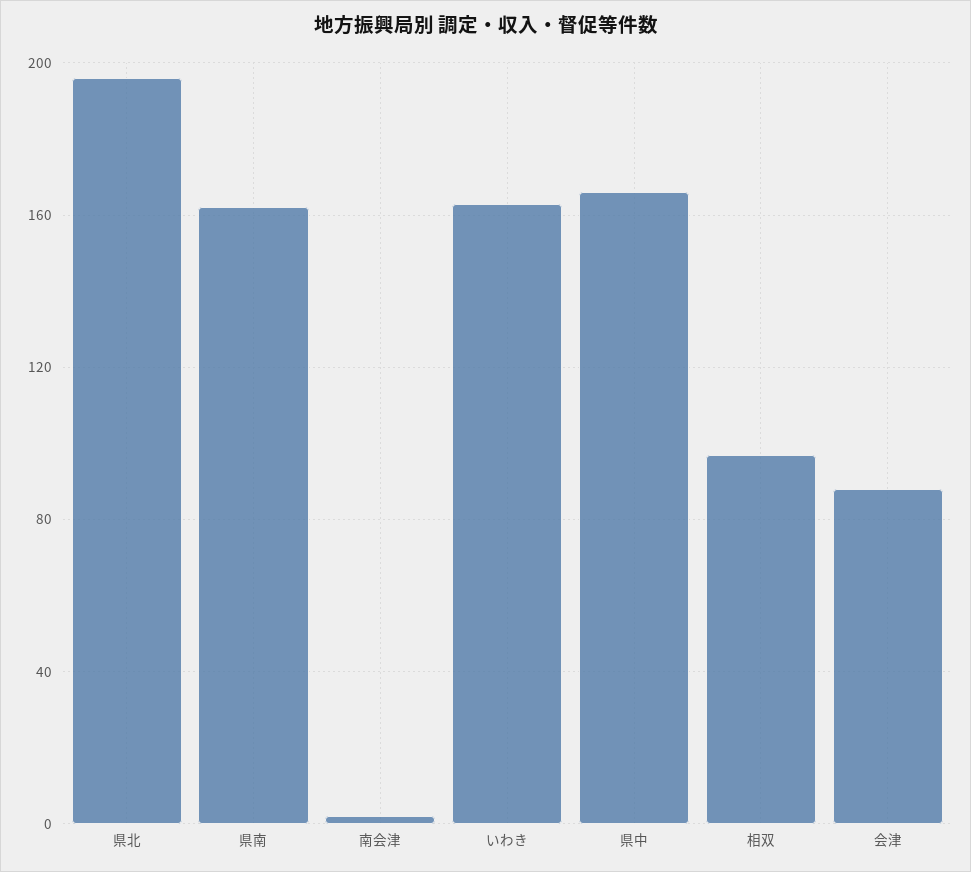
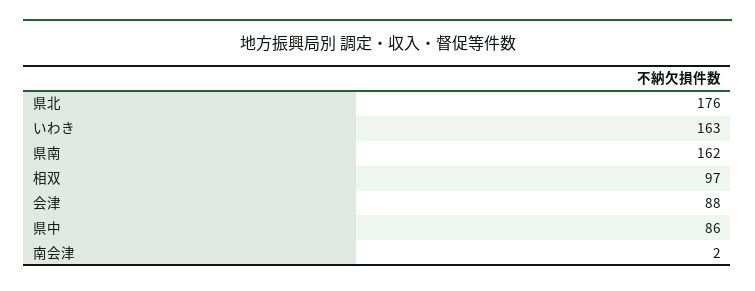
県北: 195 -> 176
県中: 165 -> 86

